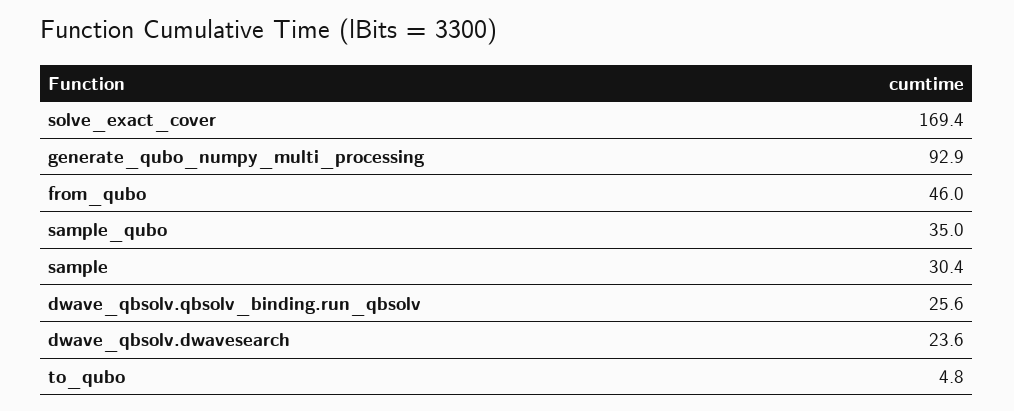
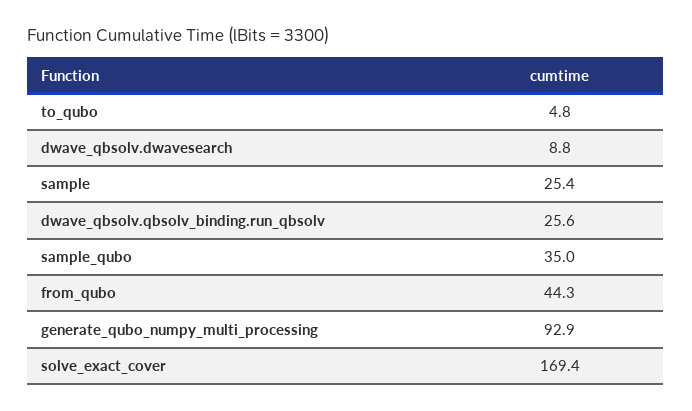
from_qubo: 46 -> 44.3
sample: 30.4 -> 25.4
dwave_qbsolv.dwavesearch: 23.6 -> 8.8

